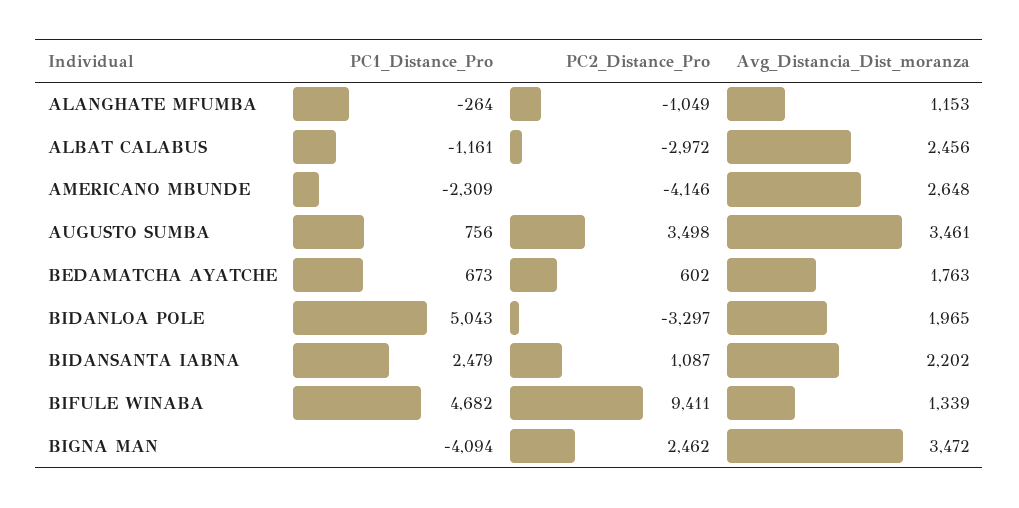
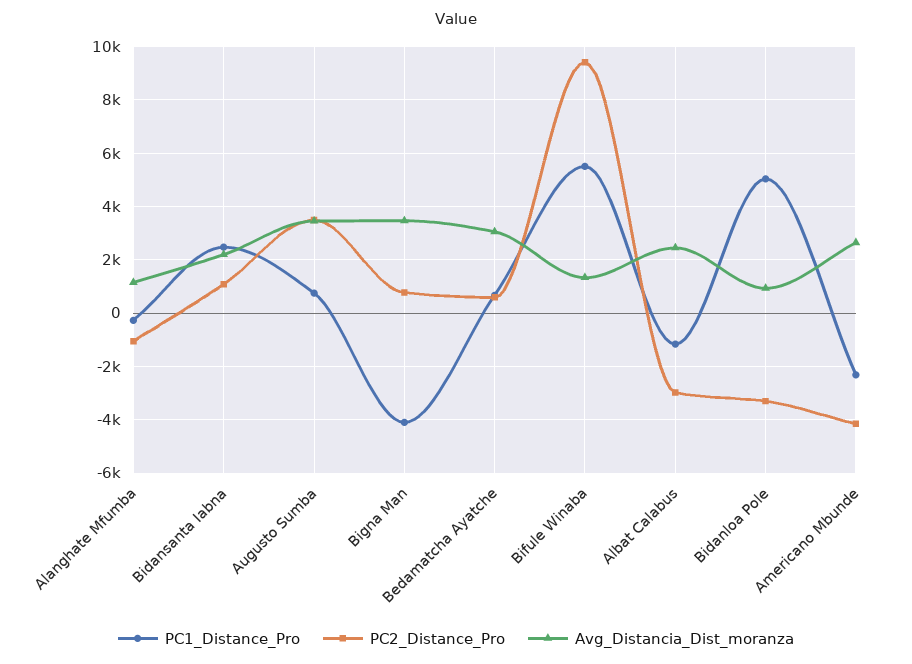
Avg_Distancia_Dist_moranza, BEDAMATCHA AYATCHE: 1763 -> 3000
Avg_Distancia_Dist_moranza, BIDANLOA POLE: 1965 -> 1000
PC1_Distance_Pro, BIFULE WINABA: 4682 -> 5500
PC2_Distance_Pro, BIGNA MAN: 2462 -> 750

